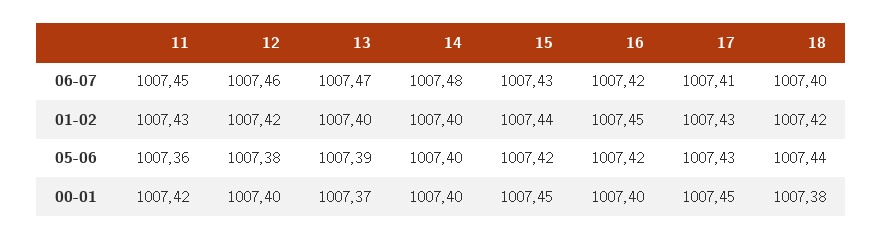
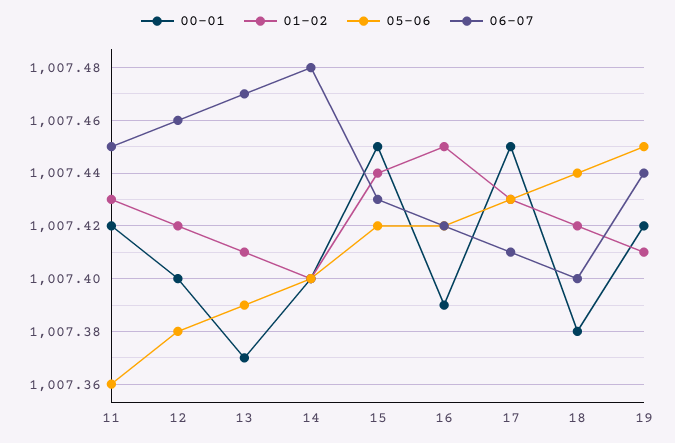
01-02, 13: 1007.4 -> 1007.41
00-01, 16: 1007.4 -> 1007.39
00-01, 19: none -> 1007.42
01-02, 19: none -> 1007.41
05-06, 19: none -> 1007.45
06-07, 19: none -> 1007.44

